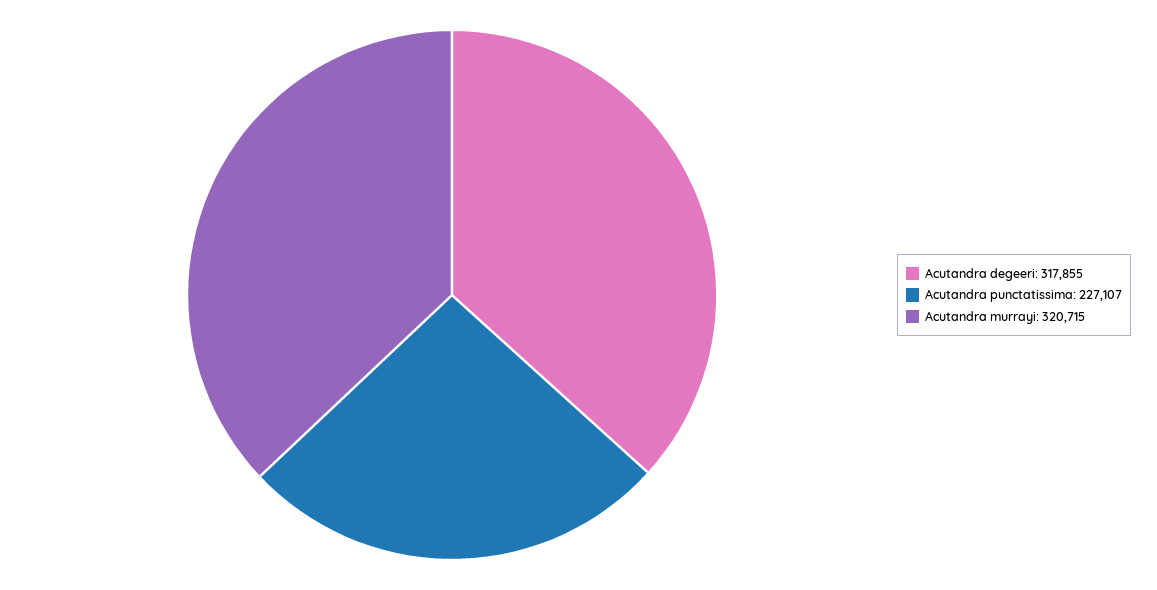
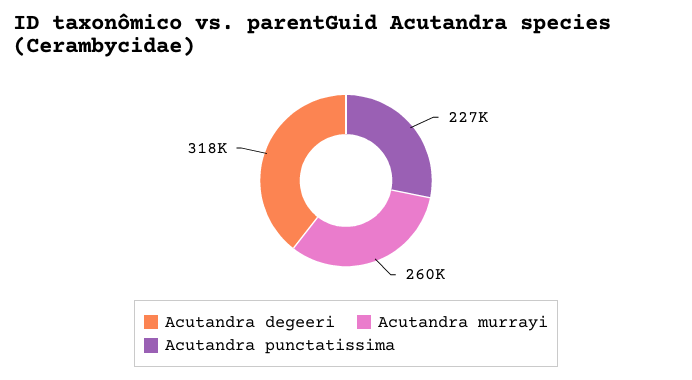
Acutandra murrayi: 320715 -> 260000

